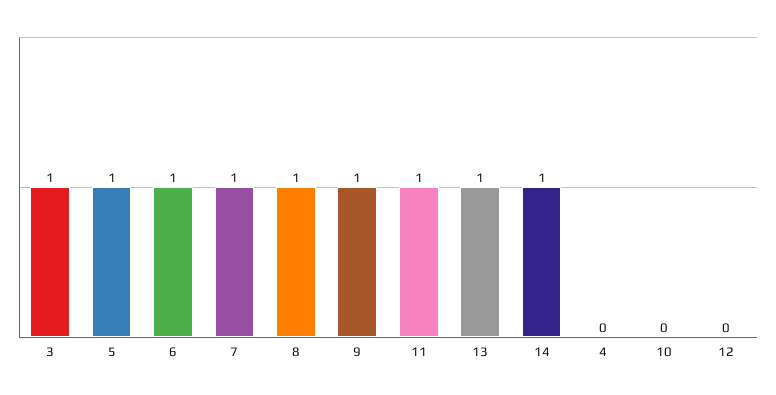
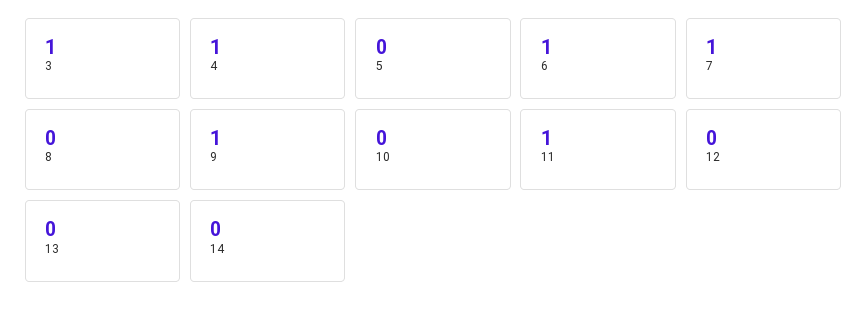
5: 1 -> 0
8: 1 -> 0
13: 1 -> 0
14: 1 -> 0
4: 0 -> 1

